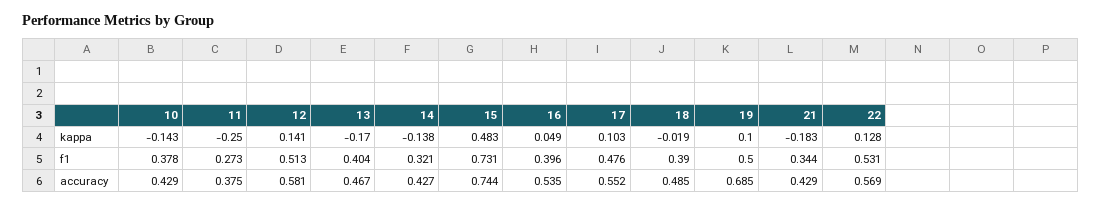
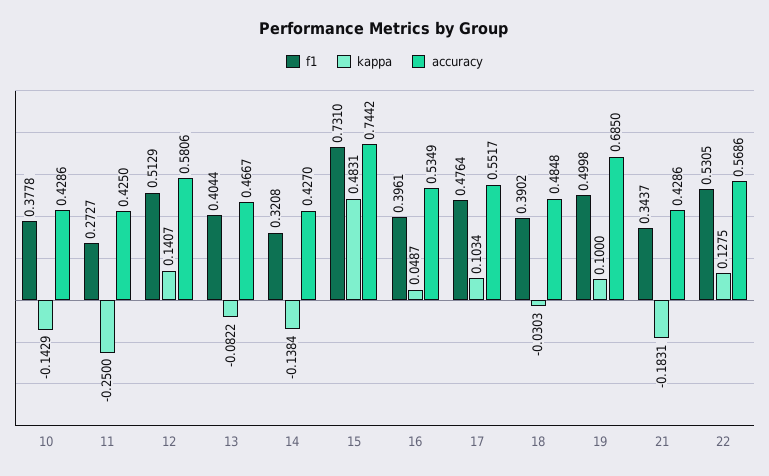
kappa, 13: -0.17 -> -0.0822
kappa, 18: -0.019 -> -0.0303
accuracy, 11: 0.375 -> 0.425

